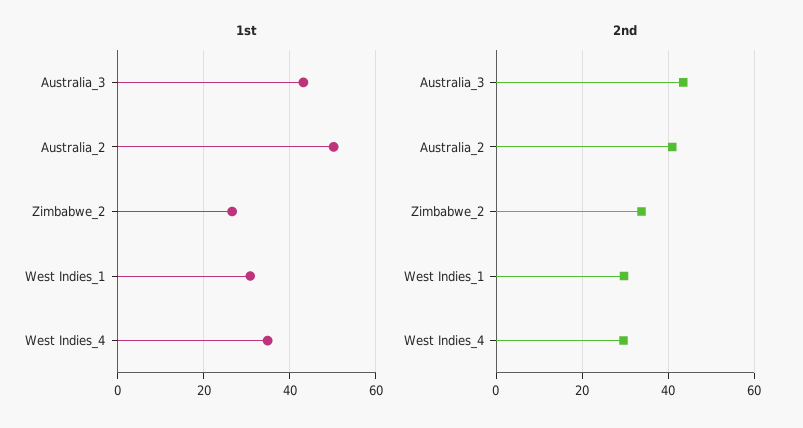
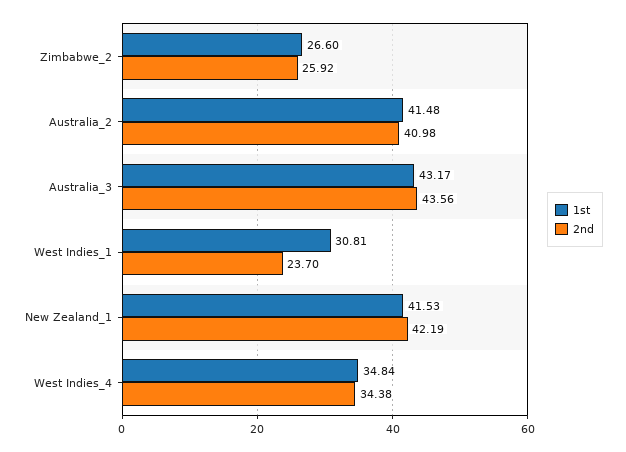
1st, Australia_2: 50 -> 41.48
2nd, Zimbabwe_2: 34 -> 25.92
2nd, West Indies_1: 30 -> 23.7
2nd, West Indies_4: 30 -> 34.38
1st, New Zealand_1: none -> 41.53
2nd, New Zealand_1: none -> 42.19

